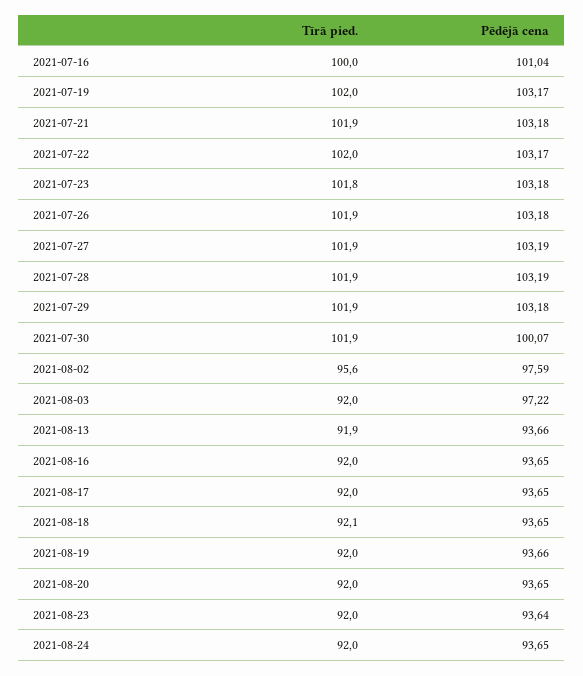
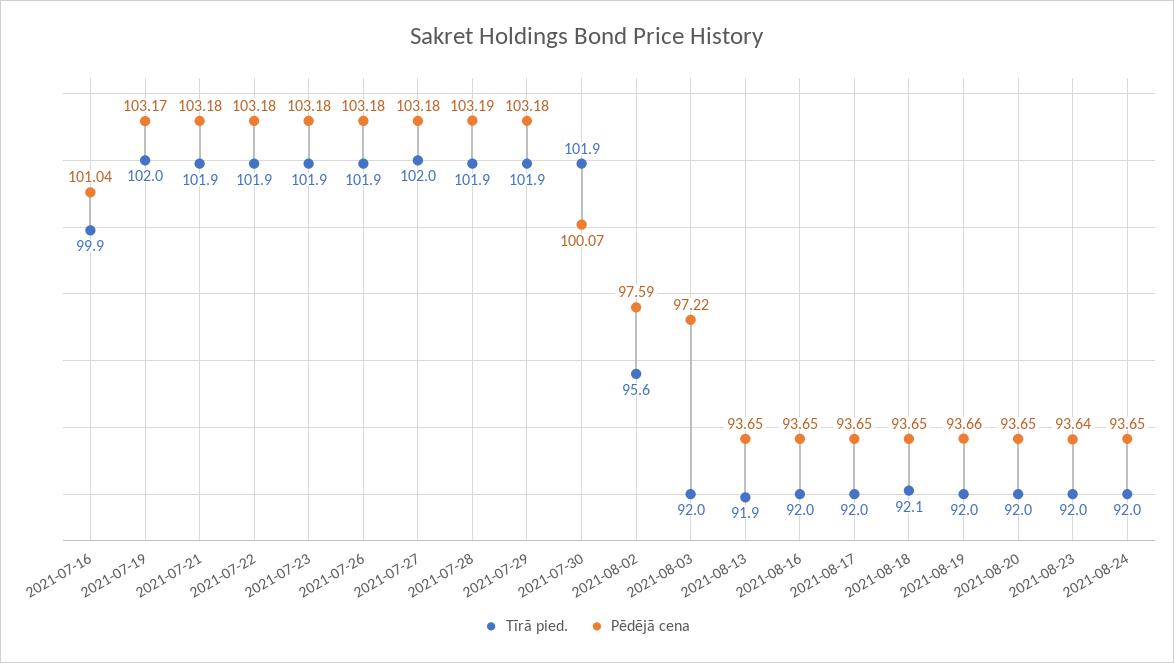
Tīrā pied., 2021-07-16: 100 -> 99.9
Tīrā pied., 2021-07-22: 102 -> 101.9
Pēdējā cena, 2021-07-22: 103.17 -> 103.18
Tīrā pied., 2021-07-23: 101.8 -> 101.9
Tīrā pied., 2021-07-27: 101.9 -> 102
Pēdējā cena, 2021-07-27: 103.19 -> 103.18
Pēdējā cena, 2021-08-13: 93.66 -> 93.65

